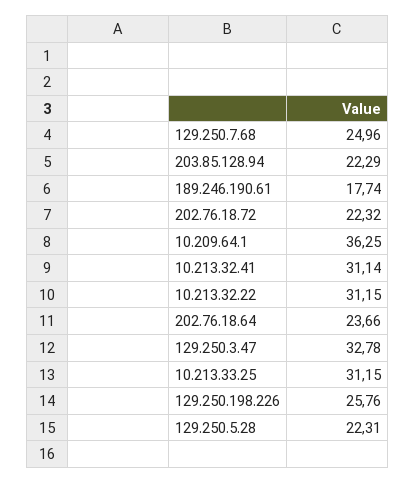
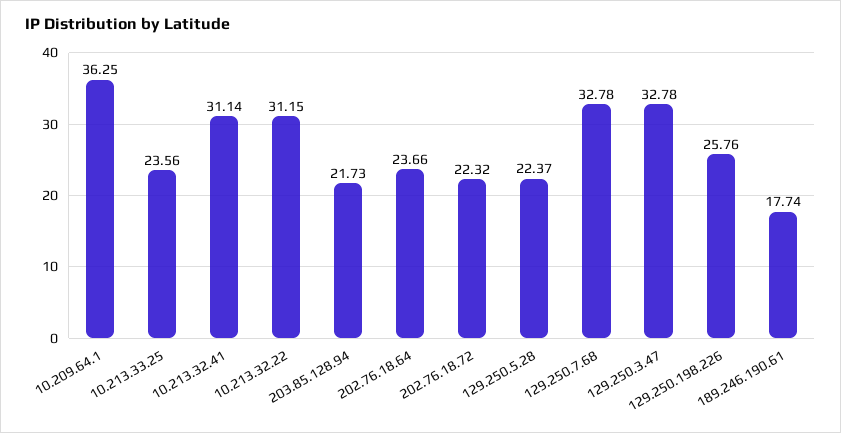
129.250.7.68: 24.96 -> 32.78
203.85.128.94: 22.29 -> 21.73
10.213.33.25: 31.15 -> 23.56
129.250.5.28: 22.31 -> 22.37

